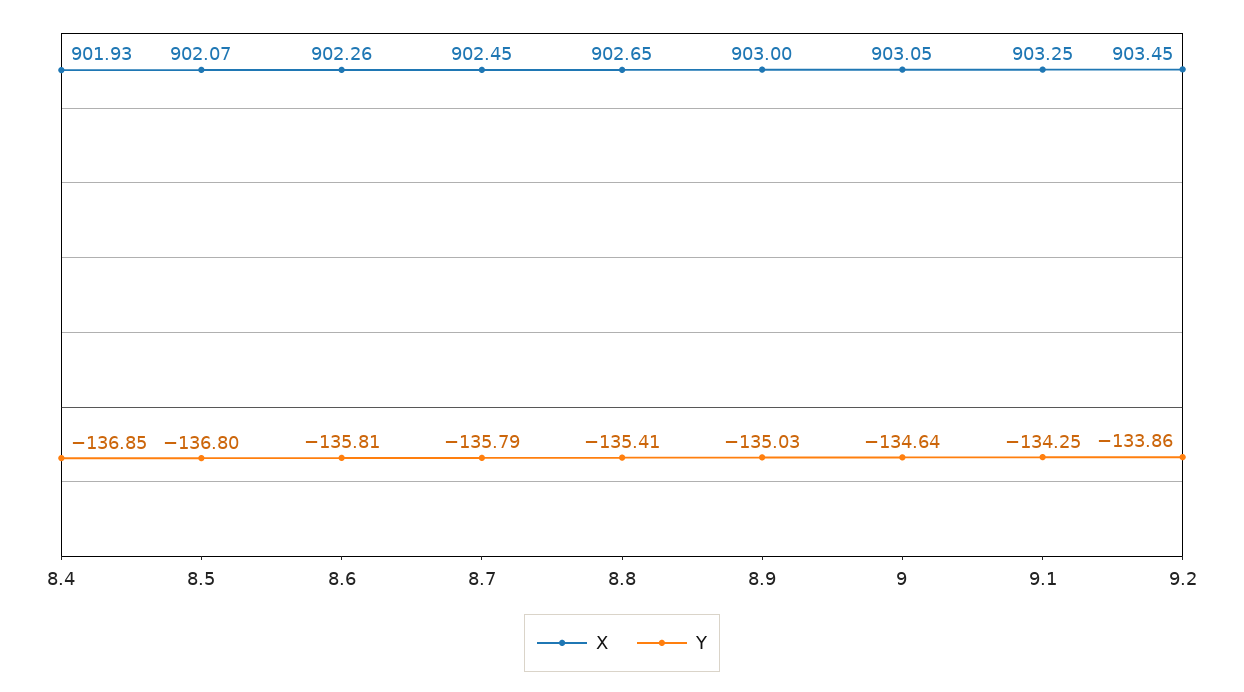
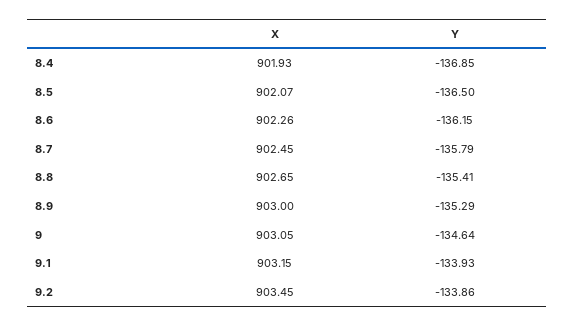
Y, 8.5: -136.8 -> -136.5
Y, 8.6: -135.81 -> -136.15
Y, 8.9: -135.03 -> -135.29
X, 9.1: 903.25 -> 903.15
Y, 9.1: -134.25 -> -133.93

